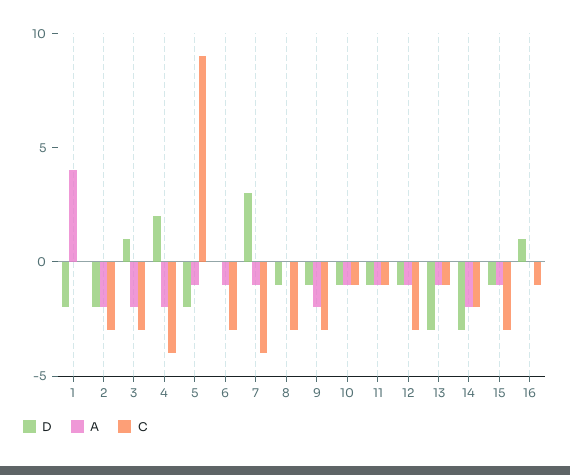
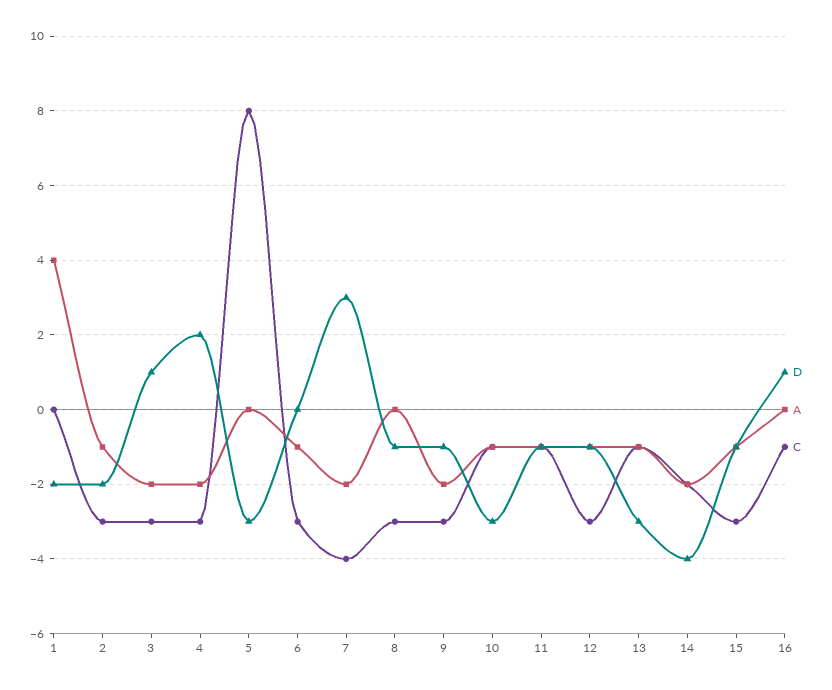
A, 2: -2 -> -1
C, 4: -4 -> -3
D, 5: -2 -> -3
A, 5: -1 -> 0
C, 5: 9 -> 8
A, 7: -1 -> -2
D, 10: -1 -> -3
D, 14: -3 -> -4

